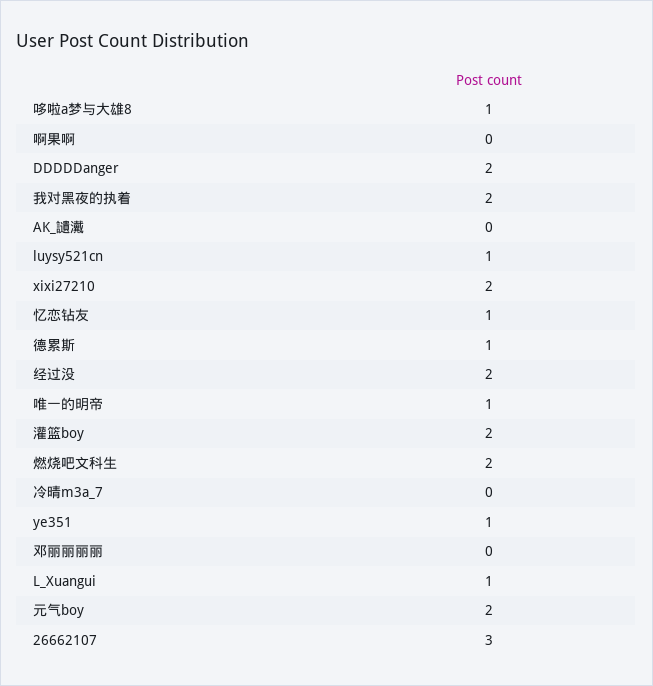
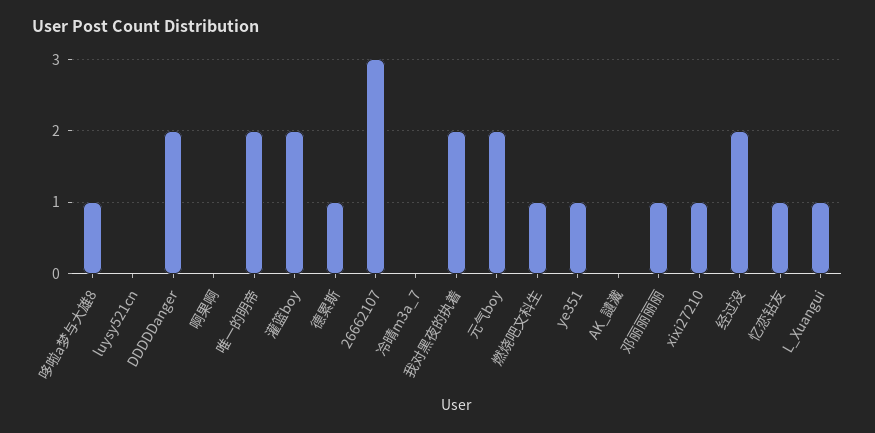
luysy521cn: 1 -> 0
xixi27210: 2 -> 1
唯一的明帝: 1 -> 2
燃烧吧文科生: 2 -> 1
邓丽丽丽丽: 0 -> 1

